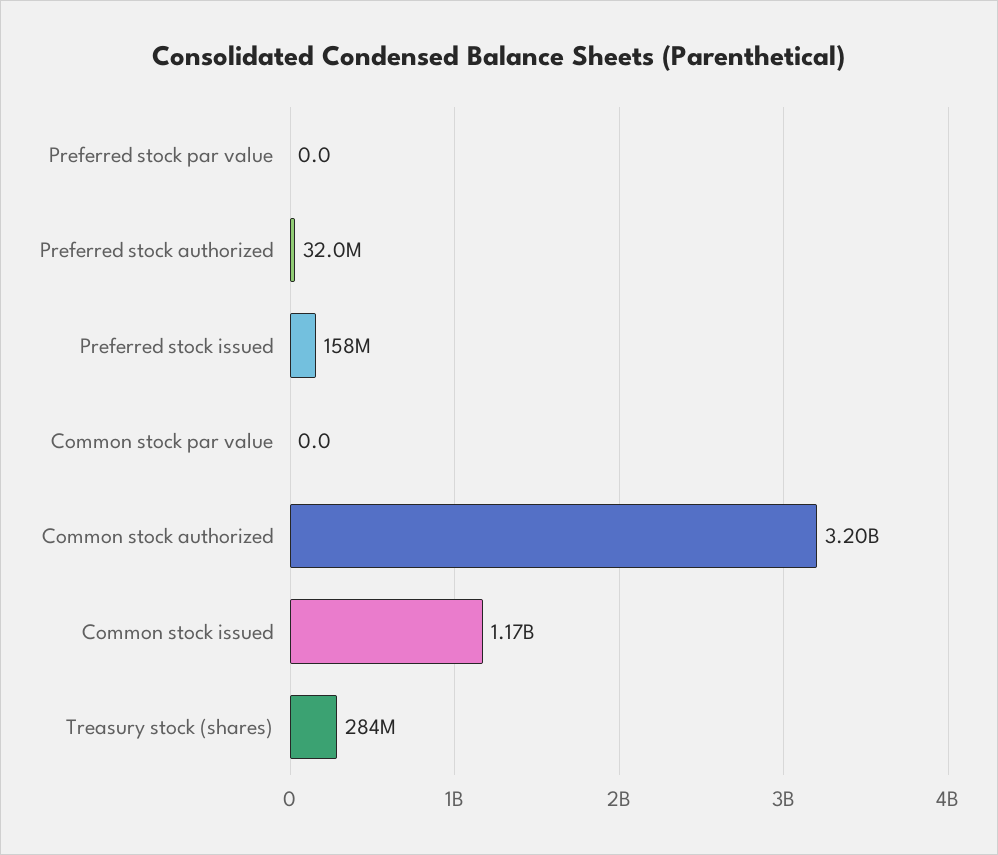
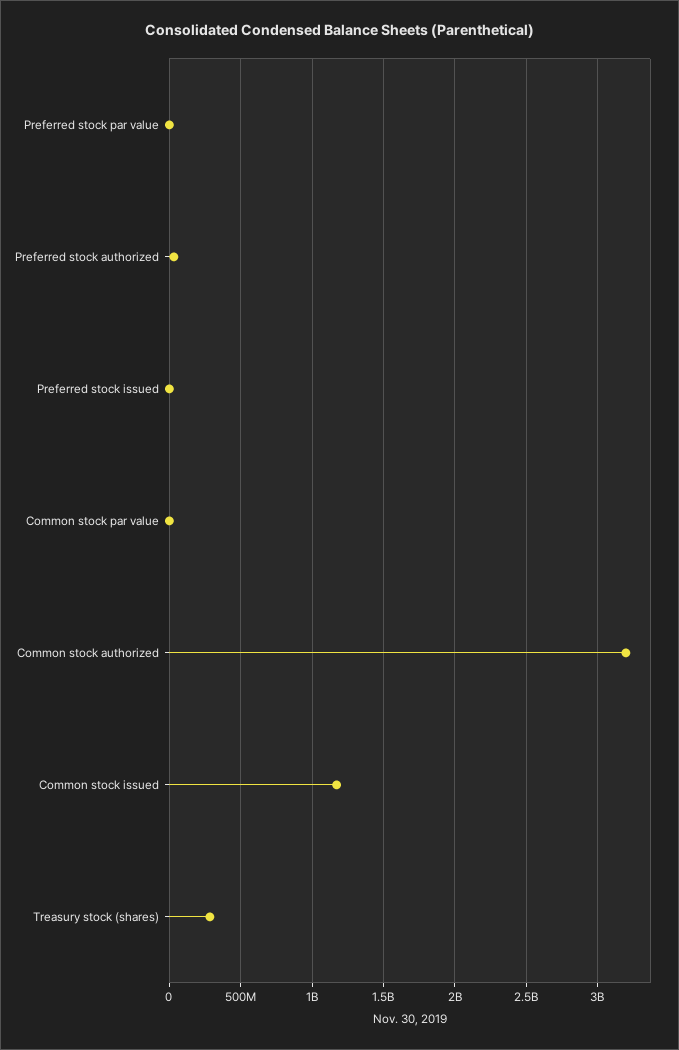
Preferred stock issued: 158000000 -> 0

